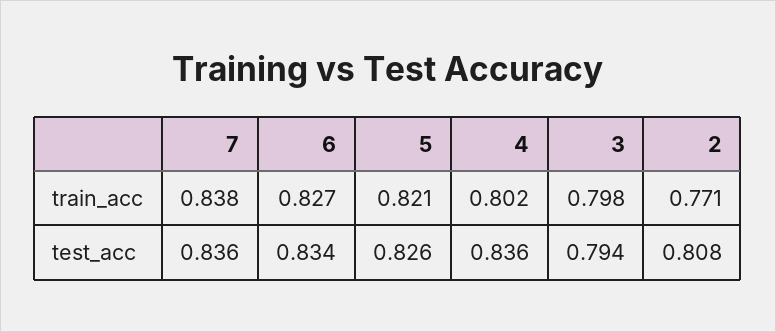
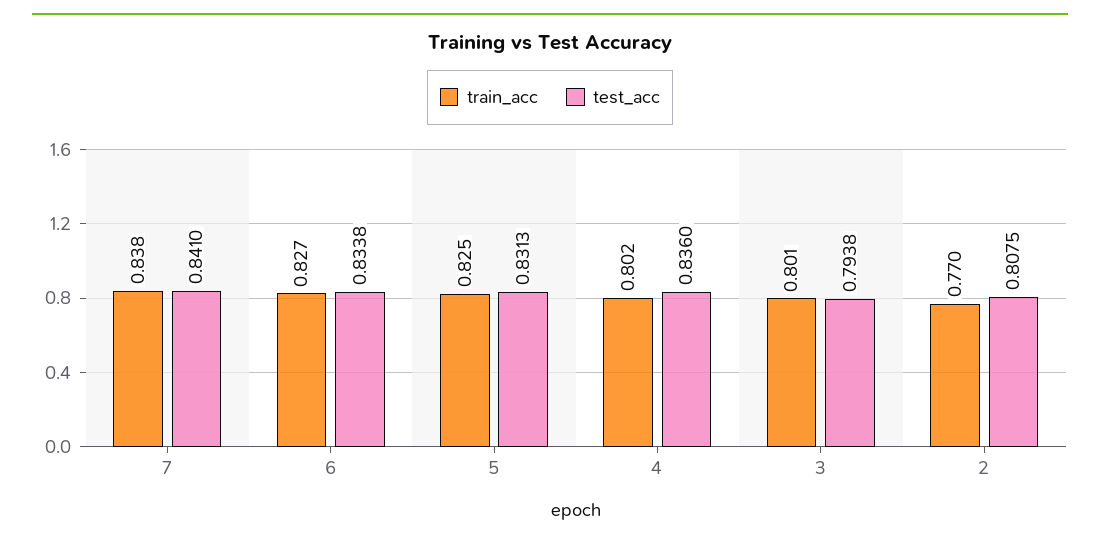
train_acc, 5: 0.821 -> 0.825
train_acc, 3: 0.798 -> 0.801
train_acc, 2: 0.771 -> 0.77
test_acc, 7: 0.836 -> 0.841
test_acc, 5: 0.826 -> 0.8313

